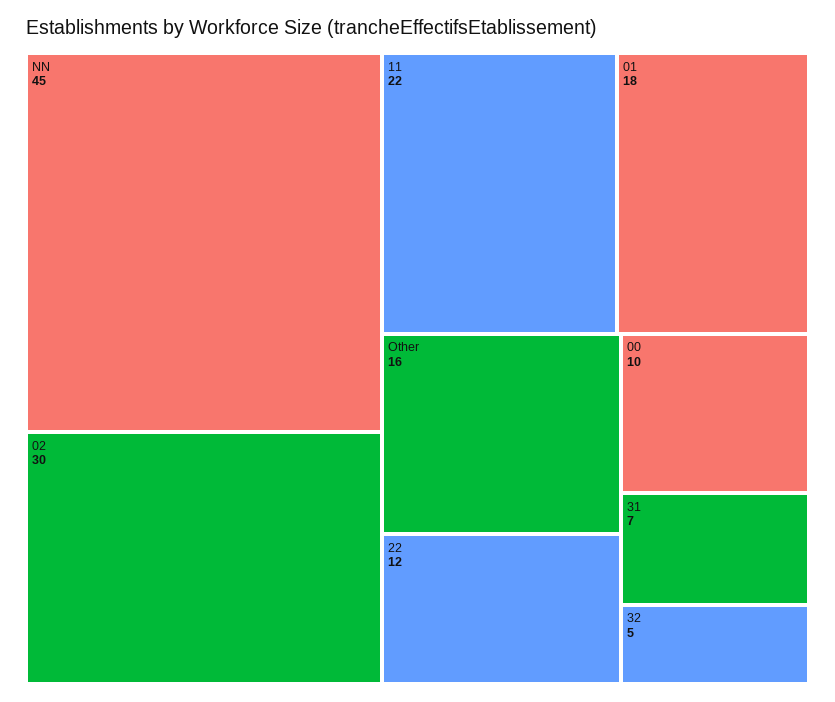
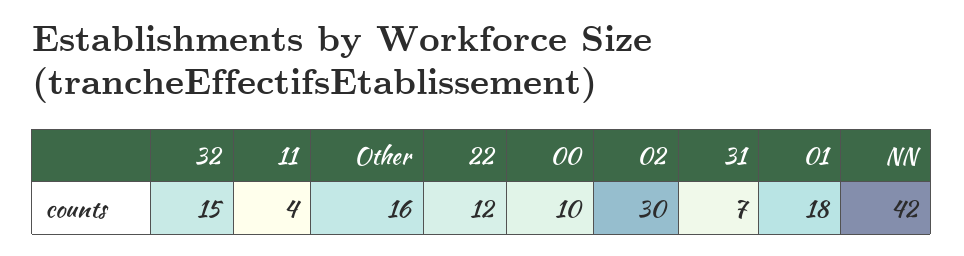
NN: 45 -> 42
11: 22 -> 4
32: 5 -> 15

